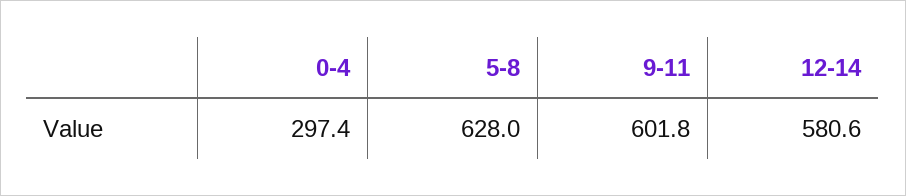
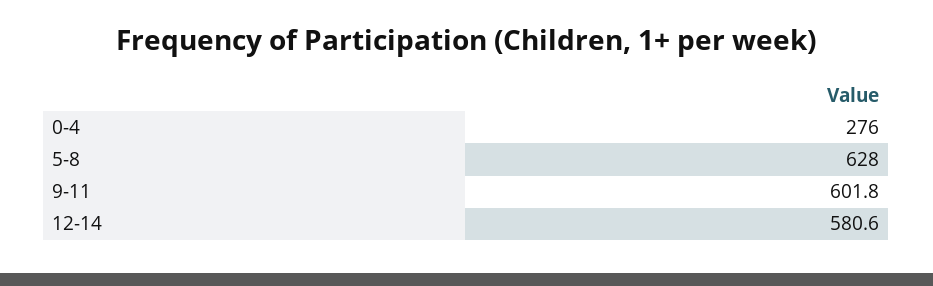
0-4: 297.4 -> 276

